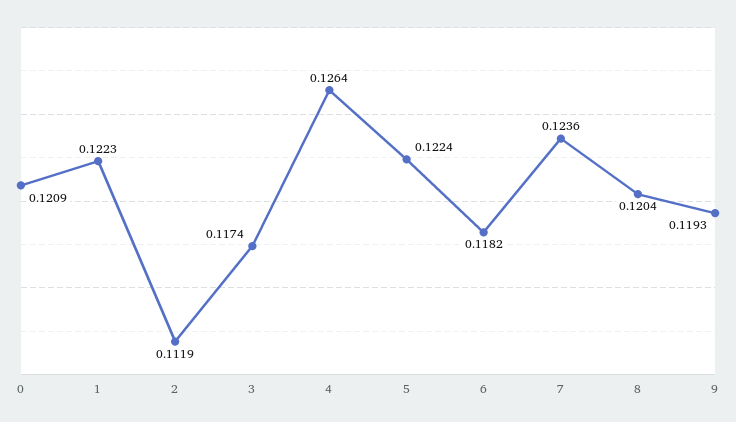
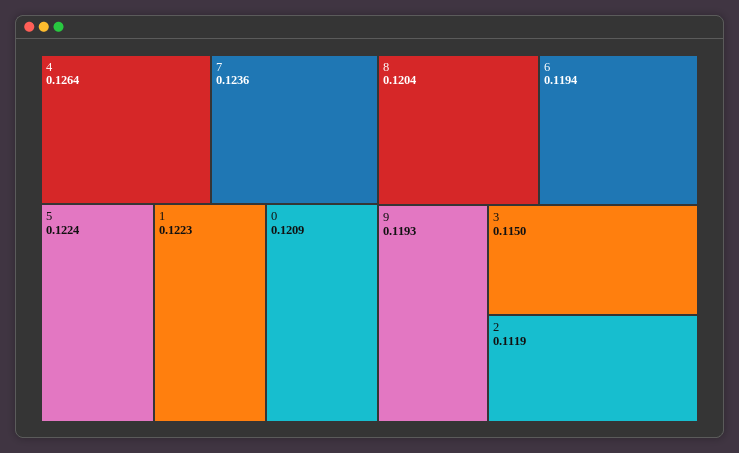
3: 0.1174 -> 0.115
6: 0.1182 -> 0.1194

